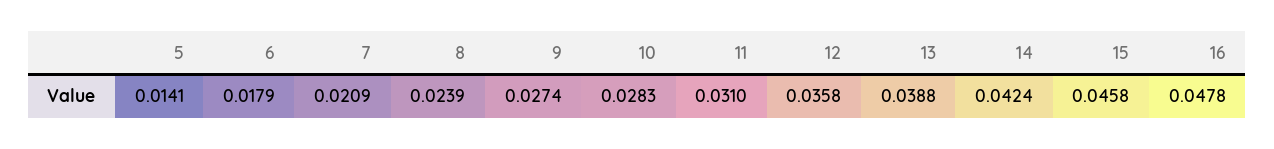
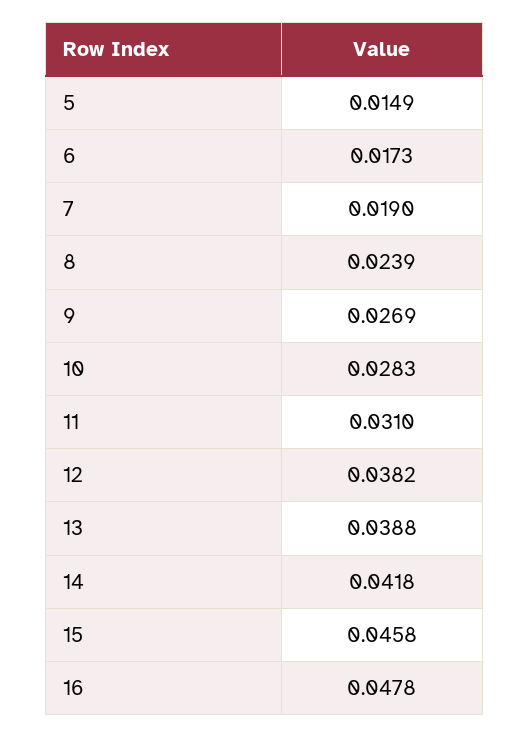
5: 0.0141 -> 0.0149
6: 0.0179 -> 0.0173
7: 0.0209 -> 0.019
9: 0.0274 -> 0.0269
12: 0.0358 -> 0.0382
14: 0.0424 -> 0.0418

